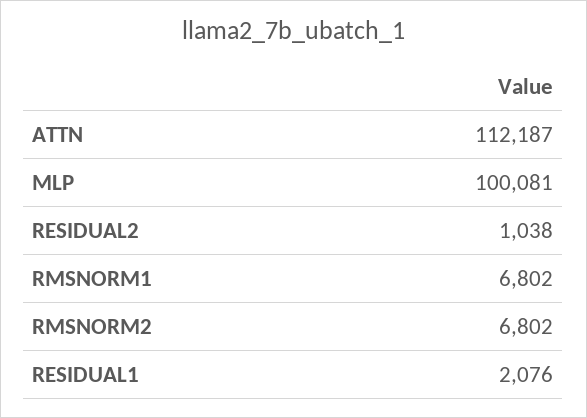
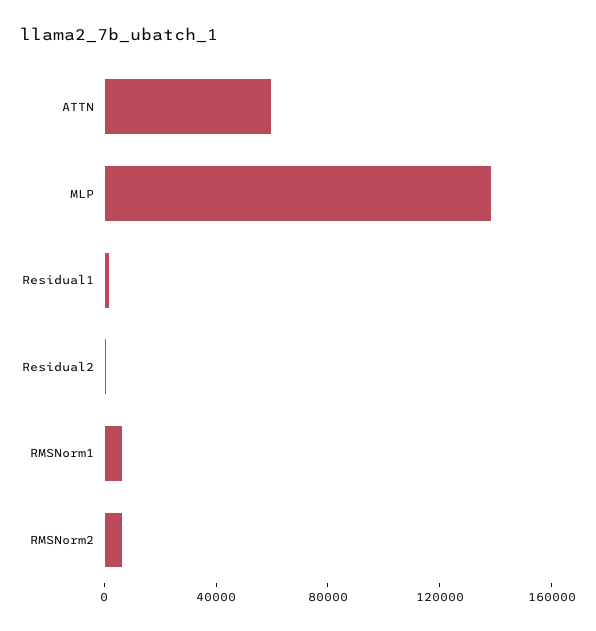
ATTN: 112187 -> 60000
MLP: 100081 -> 140000

